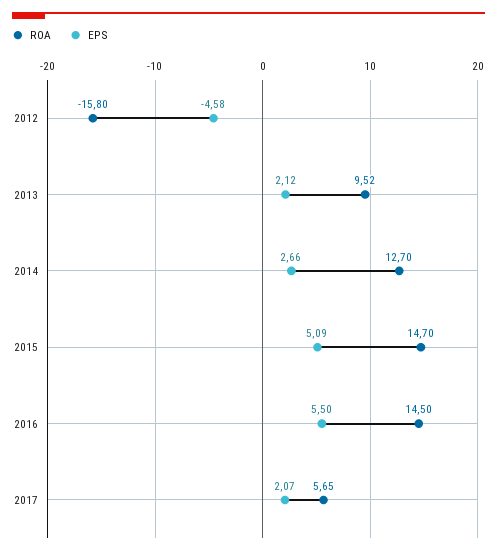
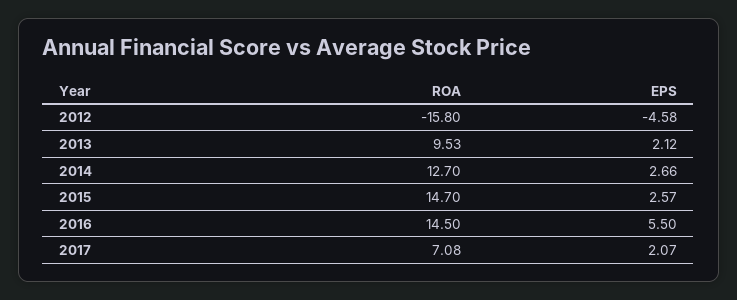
ROA, 2013: 9.52 -> 9.53
EPS, 2015: 5.09 -> 2.57
ROA, 2017: 5.65 -> 7.08

